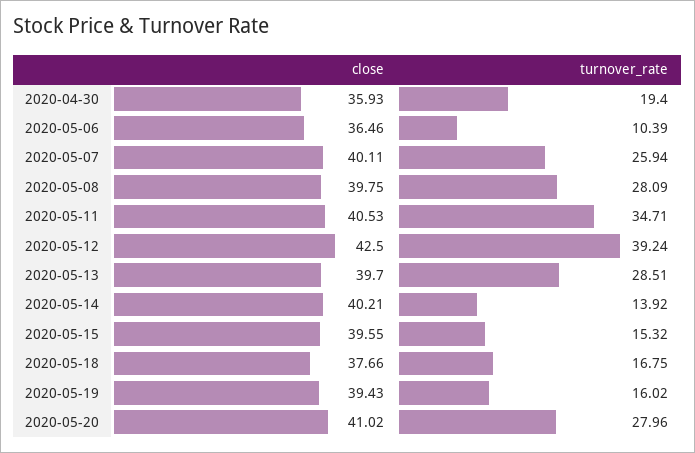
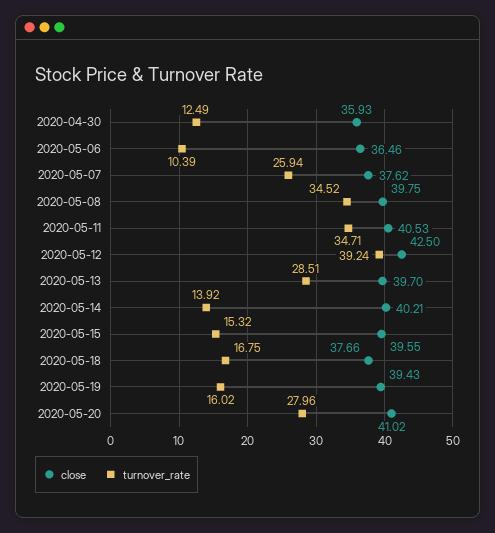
turnover_rate, 2020-04-30: 19.4 -> 12.49
close, 2020-05-07: 40.11 -> 37.62
turnover_rate, 2020-05-08: 28.09 -> 34.52

